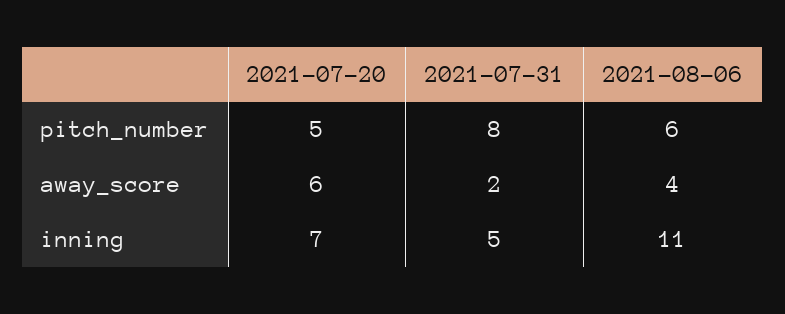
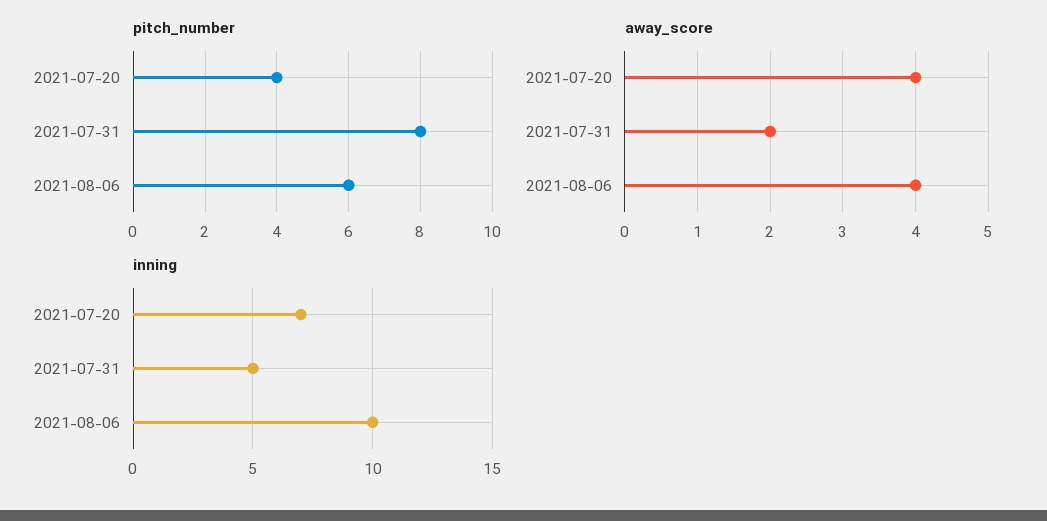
pitch_number, 2021-07-20: 5 -> 4
away_score, 2021-07-20: 6 -> 4
inning, 2021-08-06: 11 -> 10

